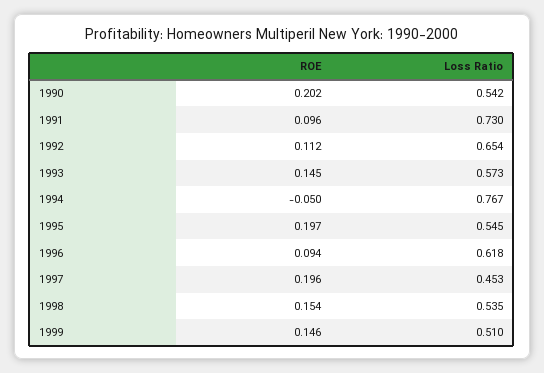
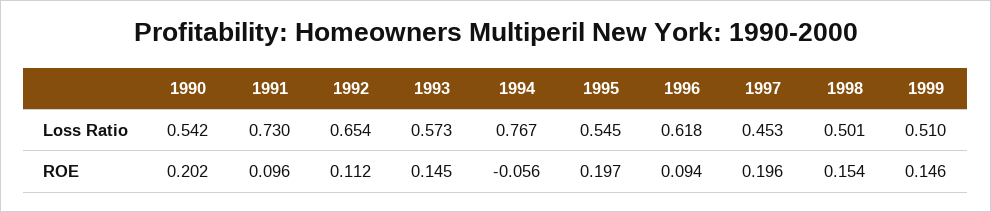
ROE, 1994: -0.05 -> -0.056
Loss Ratio, 1998: 0.535 -> 0.501

